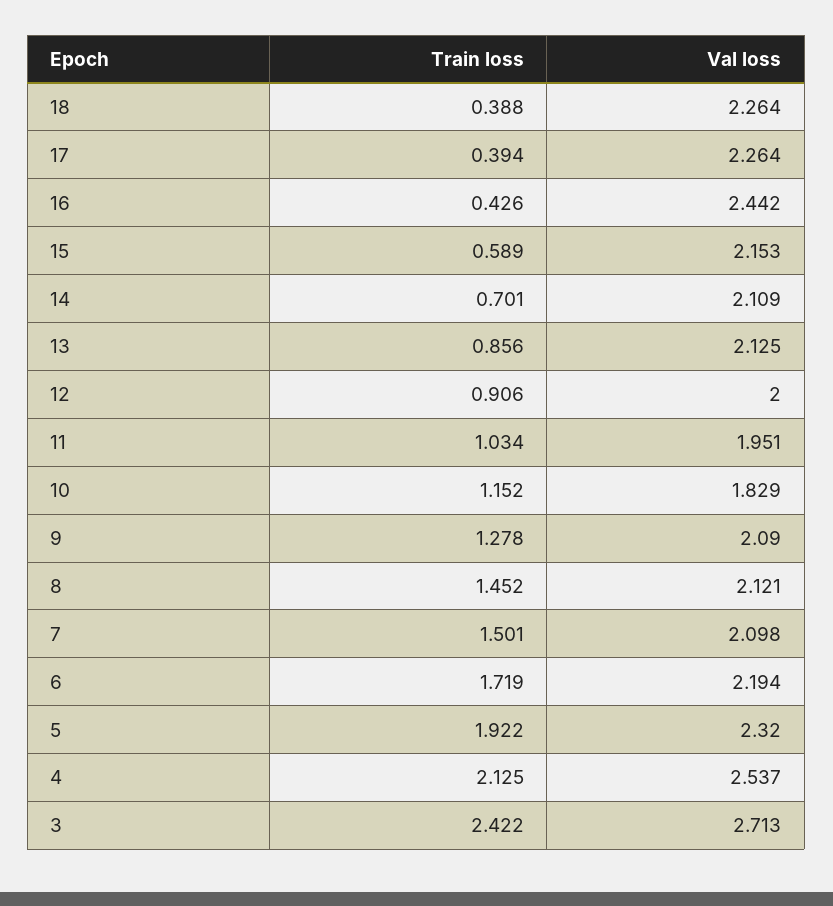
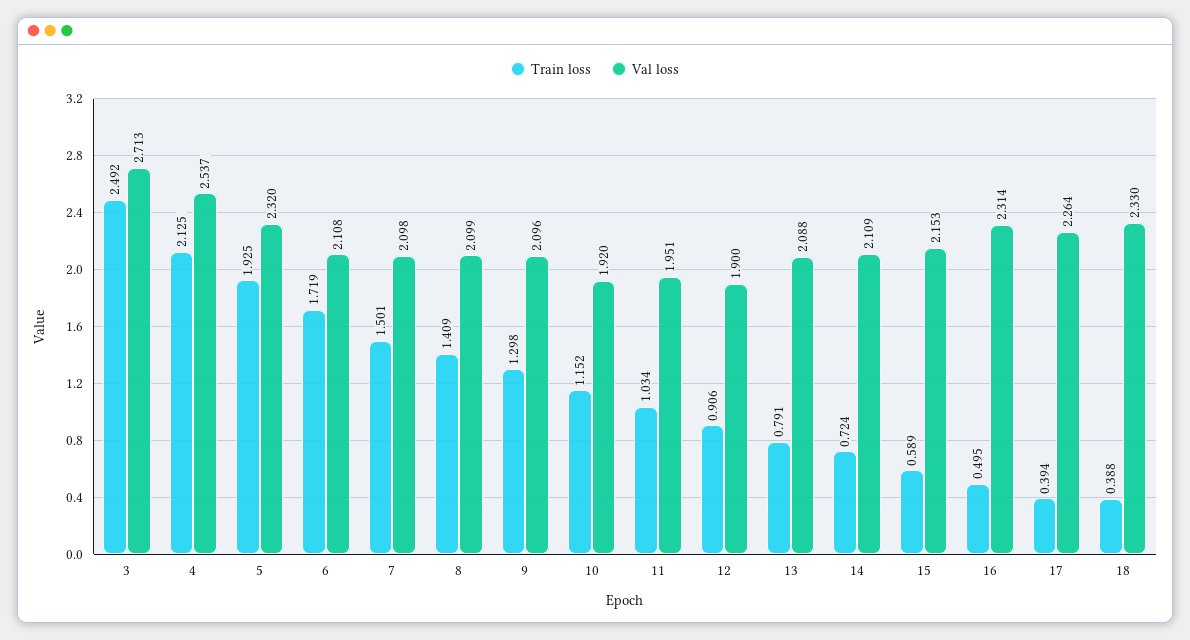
Val loss, 18: 2.264 -> 2.33
Train loss, 16: 0.426 -> 0.495
Val loss, 16: 2.442 -> 2.314
Train loss, 14: 0.701 -> 0.724
Train loss, 13: 0.856 -> 0.791
Val loss, 13: 2.125 -> 2.088
Val loss, 12: 2 -> 1.9
Val loss, 10: 1.829 -> 1.92
Train loss, 9: 1.278 -> 1.298
Val loss, 9: 2.09 -> 2.096
Train loss, 8: 1.452 -> 1.409
Val loss, 8: 2.121 -> 2.099
Val loss, 6: 2.194 -> 2.108
Train loss, 5: 1.922 -> 1.925
Train loss, 3: 2.422 -> 2.492

